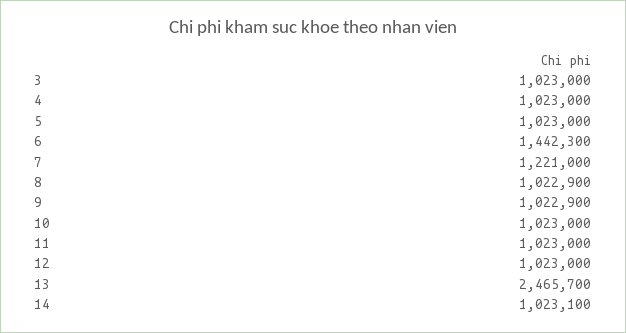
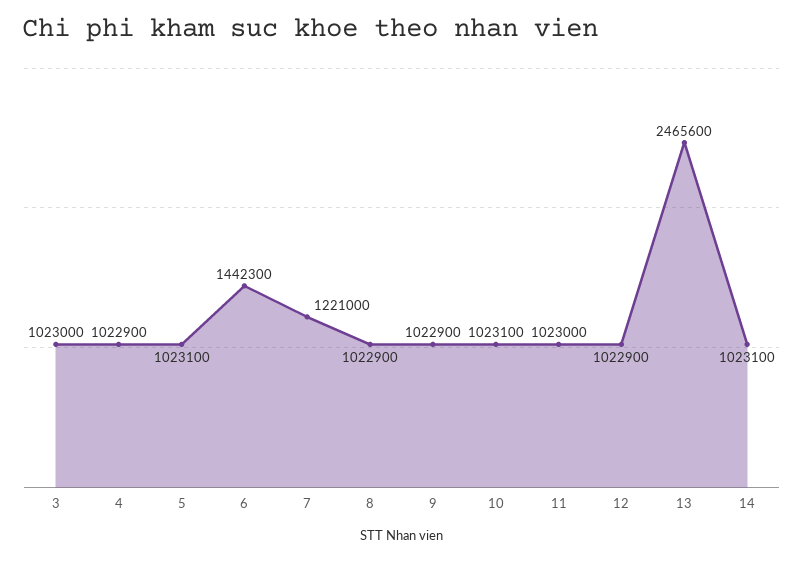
4: 1023000 -> 1022900
5: 1023000 -> 1023100
10: 1023000 -> 1023100
12: 1023000 -> 1022900
13: 2465700 -> 2465600

